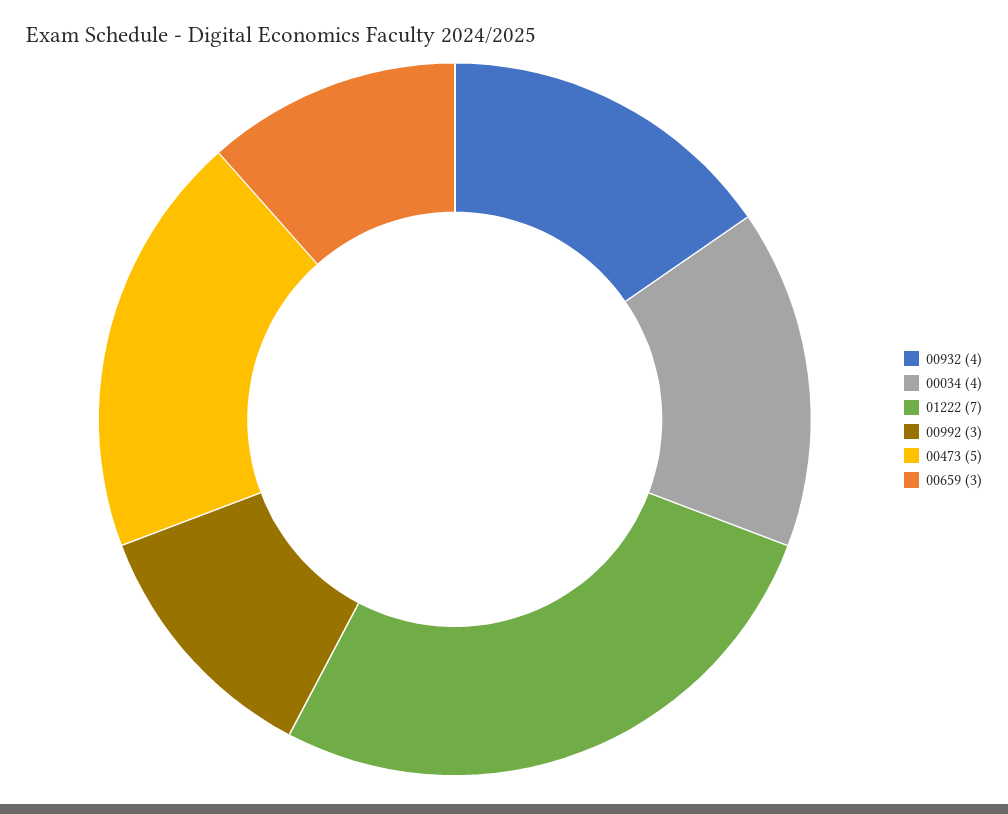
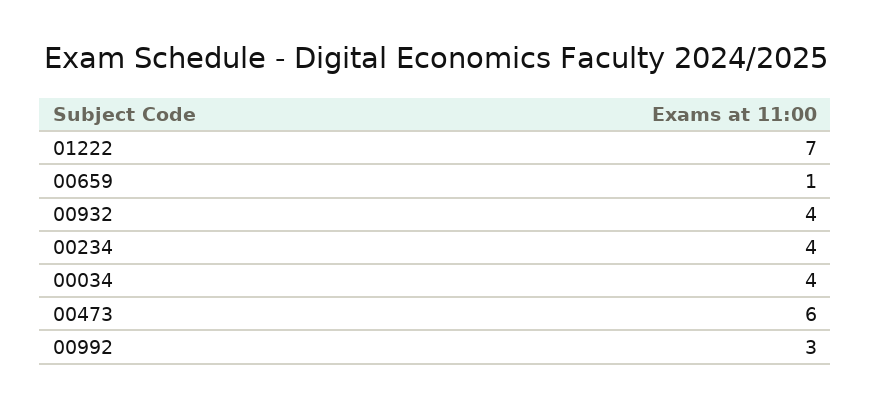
00473: 5 -> 6
00659: 3 -> 1
00234: none -> 4

